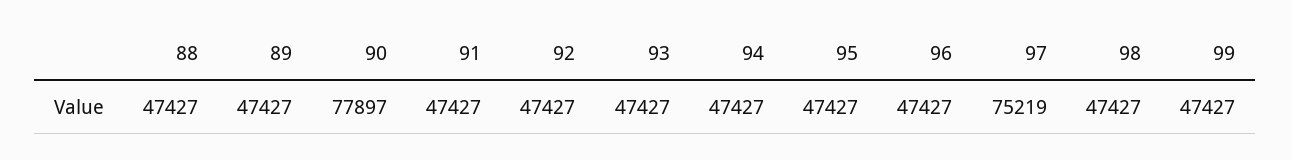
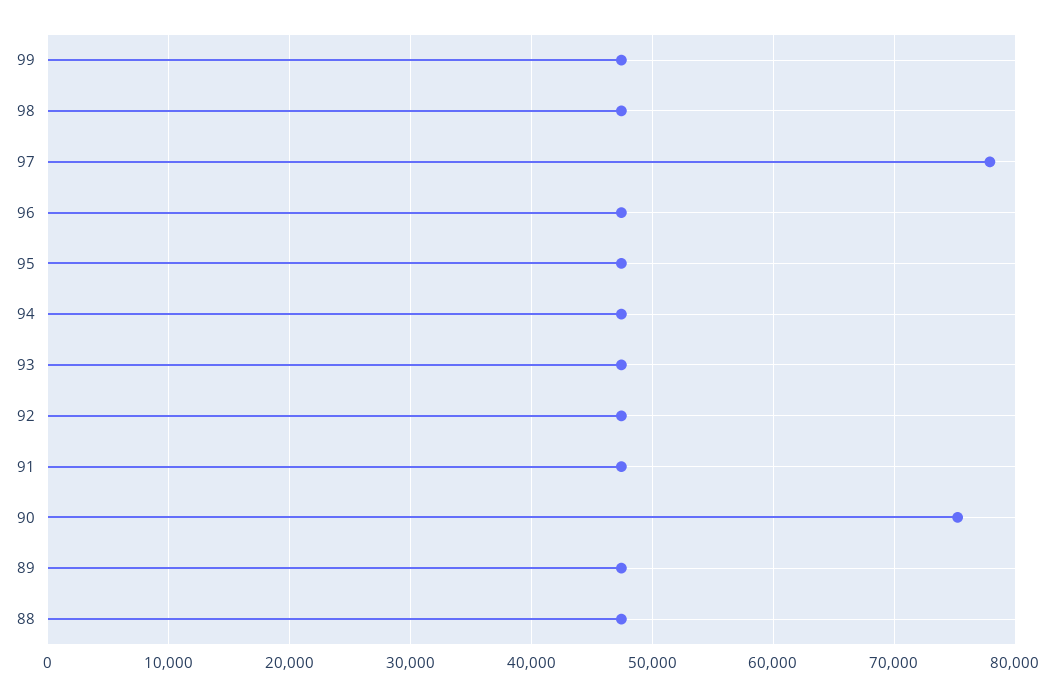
90: 77897 -> 75000
97: 75219 -> 78000

